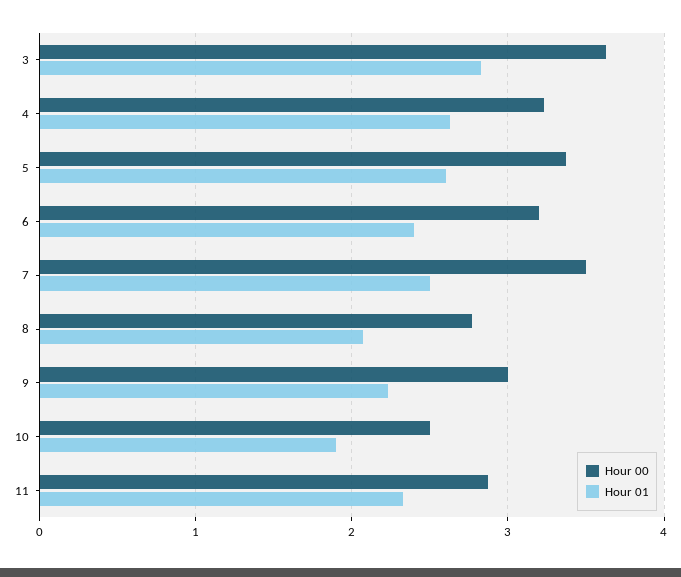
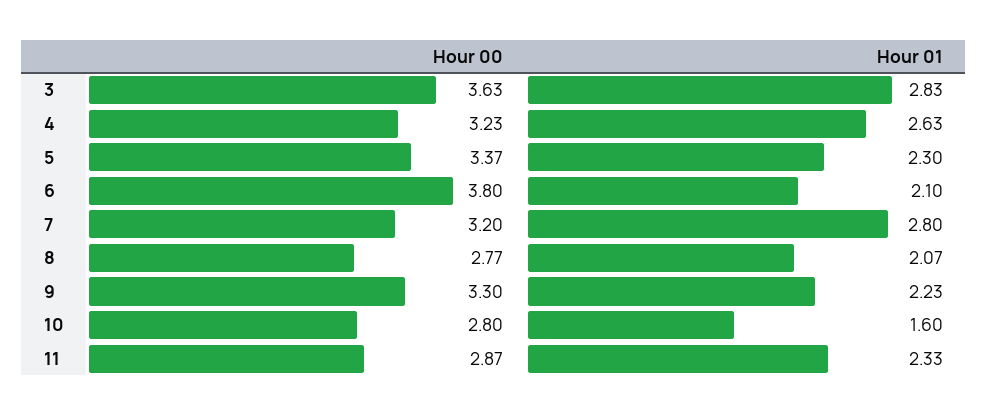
Hour 01, 5: 2.6 -> 2.3
Hour 00, 6: 3.2 -> 3.8
Hour 01, 6: 2.4 -> 2.1
Hour 00, 7: 3.5 -> 3.2
Hour 01, 7: 2.5 -> 2.8
Hour 00, 9: 3 -> 3.3
Hour 00, 10: 2.5 -> 2.8
Hour 01, 10: 1.9 -> 1.6

